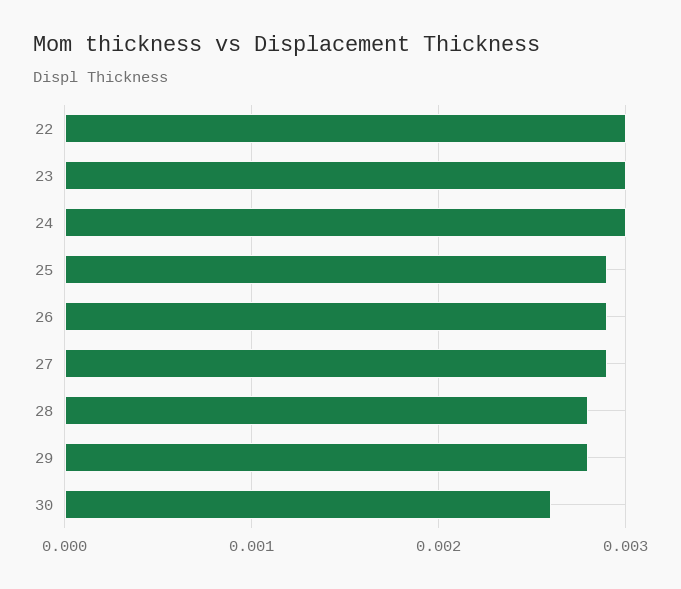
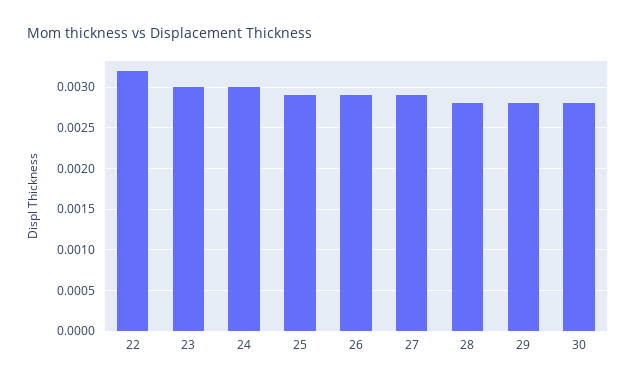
22: 0.003 -> 0.0032
30: 0.0026 -> 0.0028

